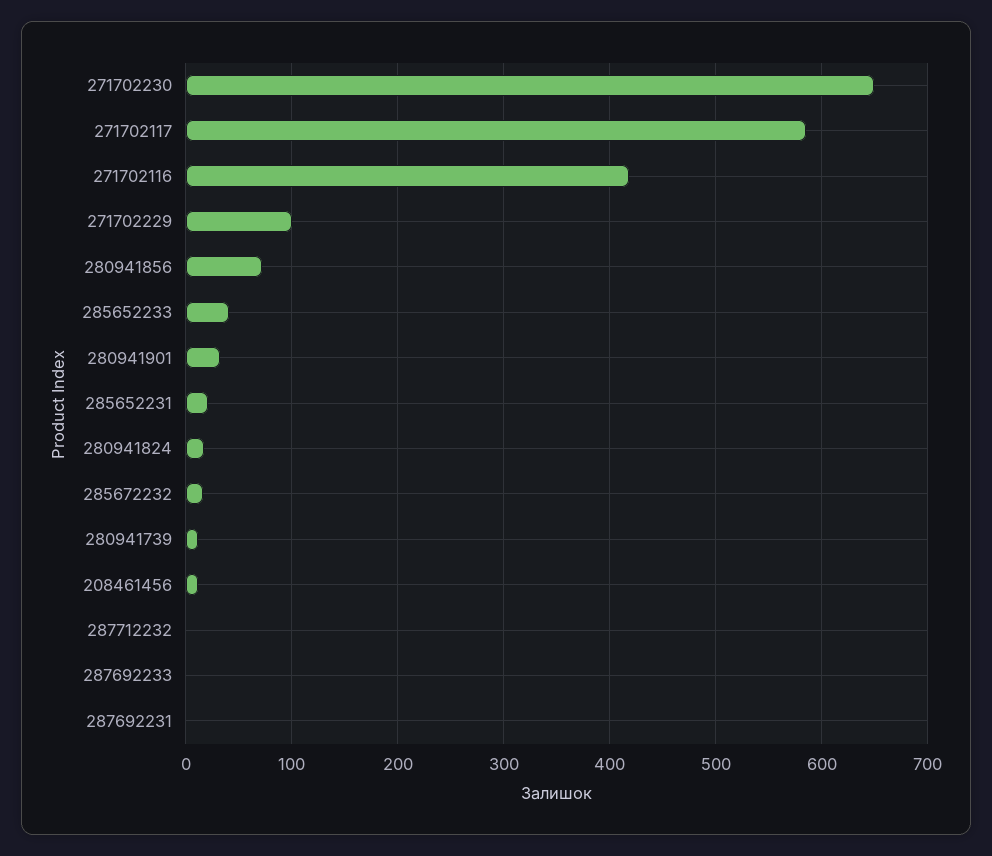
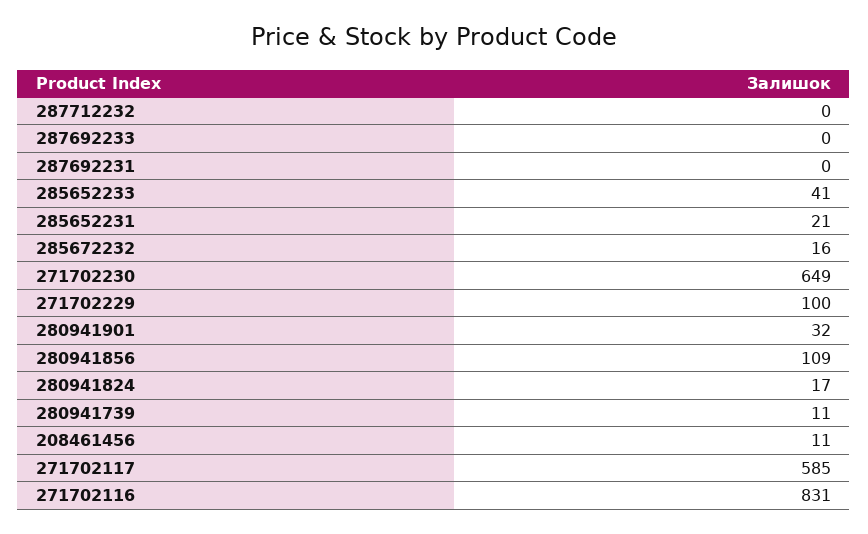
271702116: 420 -> 831
280941856: 70 -> 109

